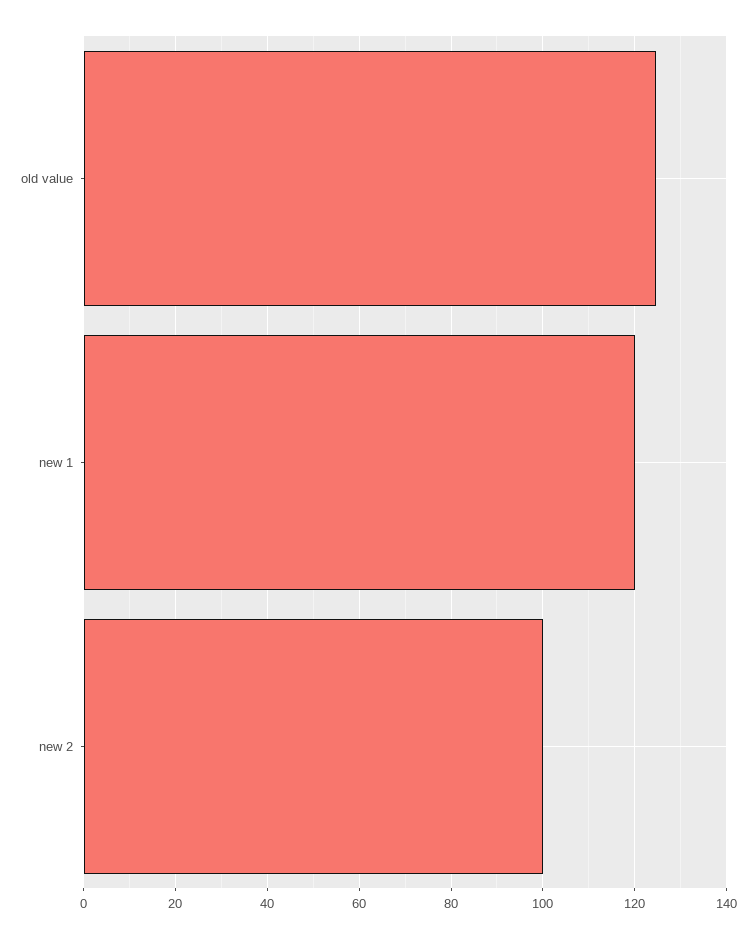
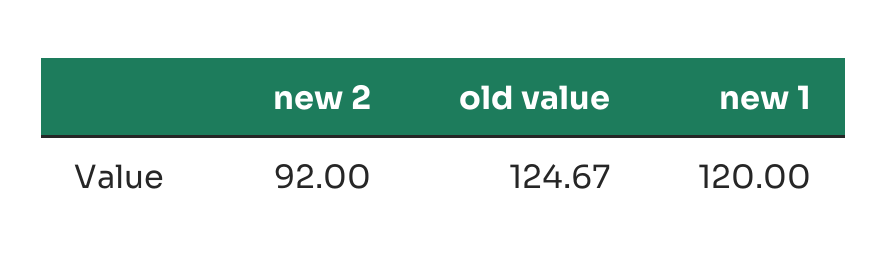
new 2: 100 -> 92

